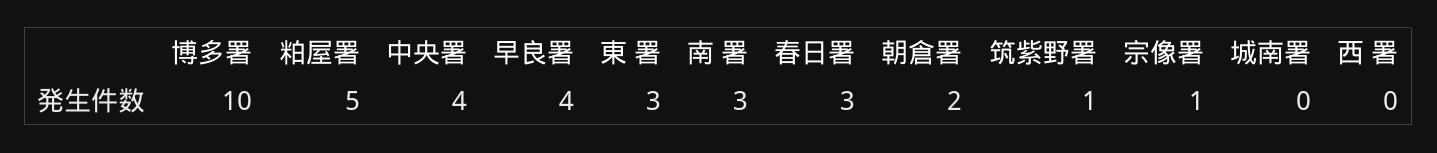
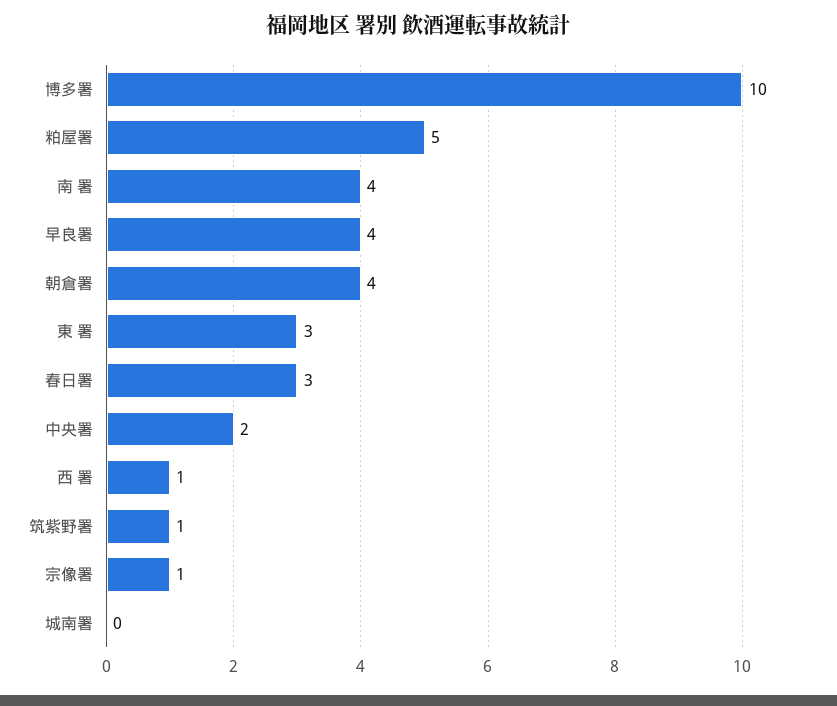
中央署: 4 -> 2
南 署: 3 -> 4
朝倉署: 2 -> 4
西 署: 0 -> 1

